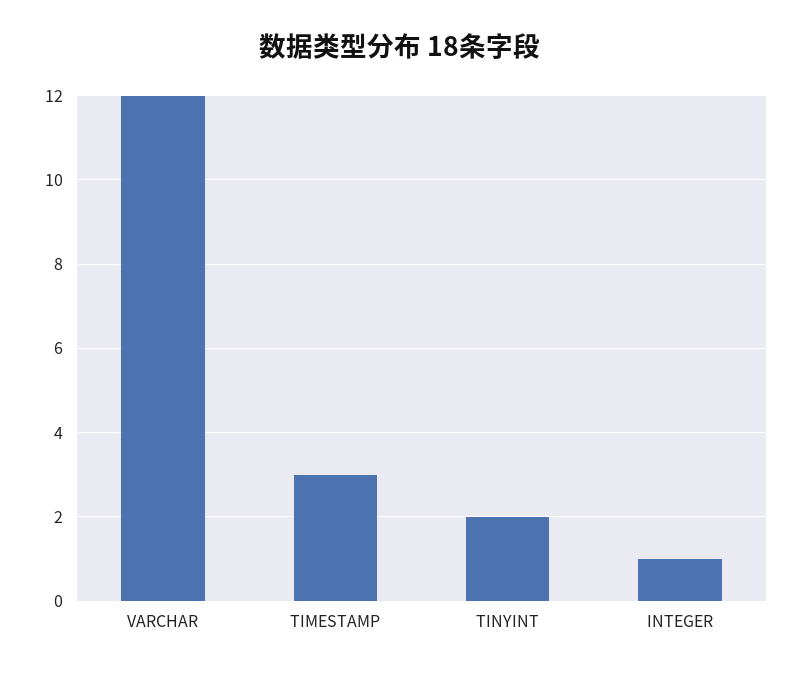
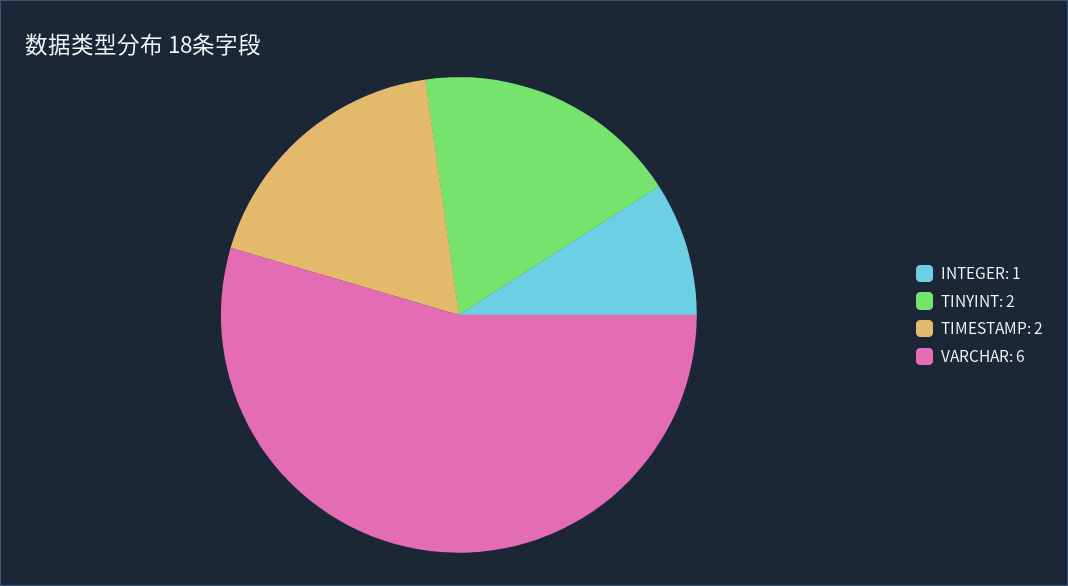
VARCHAR: 12 -> 6
TIMESTAMP: 3 -> 2

